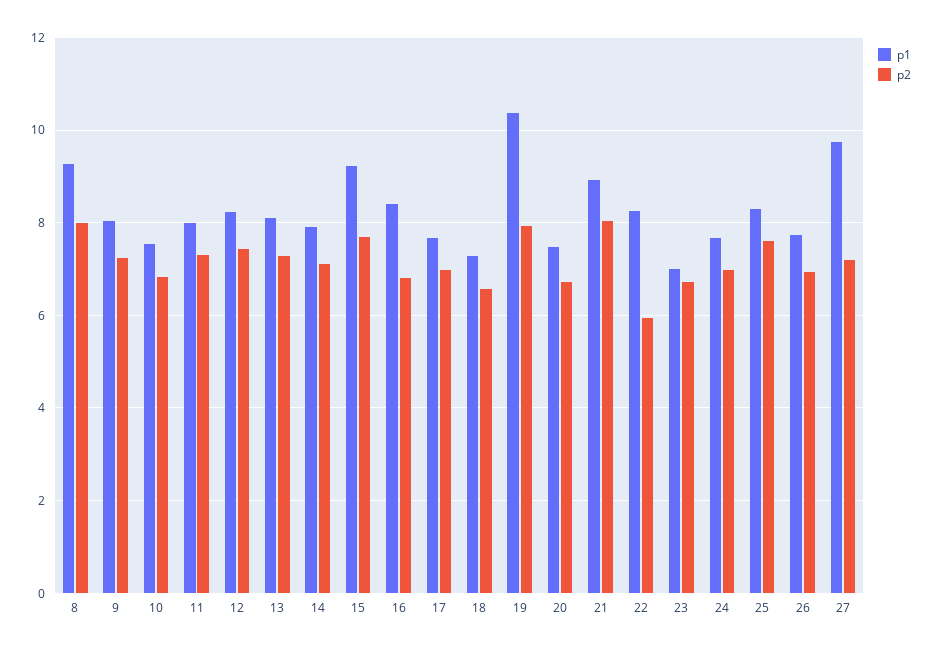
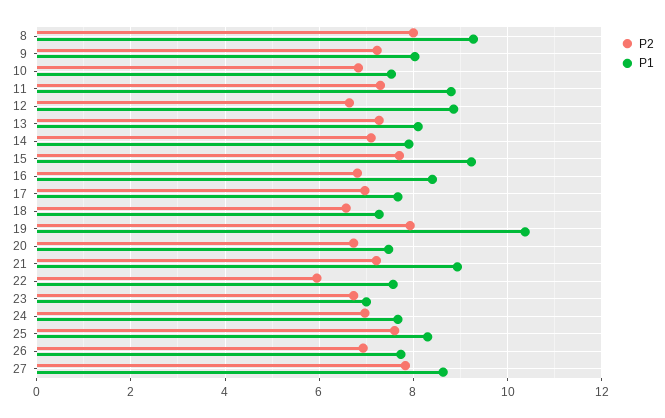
p1, 11: 8 -> 8.8
p1, 12: 8.2 -> 8.8
p2, 12: 7.4 -> 6.6
p2, 21: 8 -> 7.2
p1, 22: 8.2 -> 7.6
p1, 27: 9.8 -> 8.6
p2, 27: 7.2 -> 7.8

